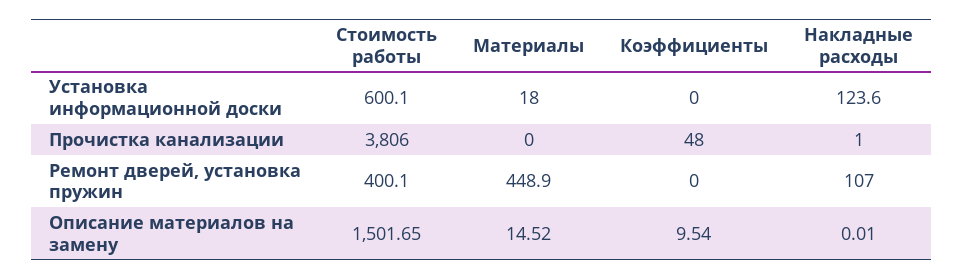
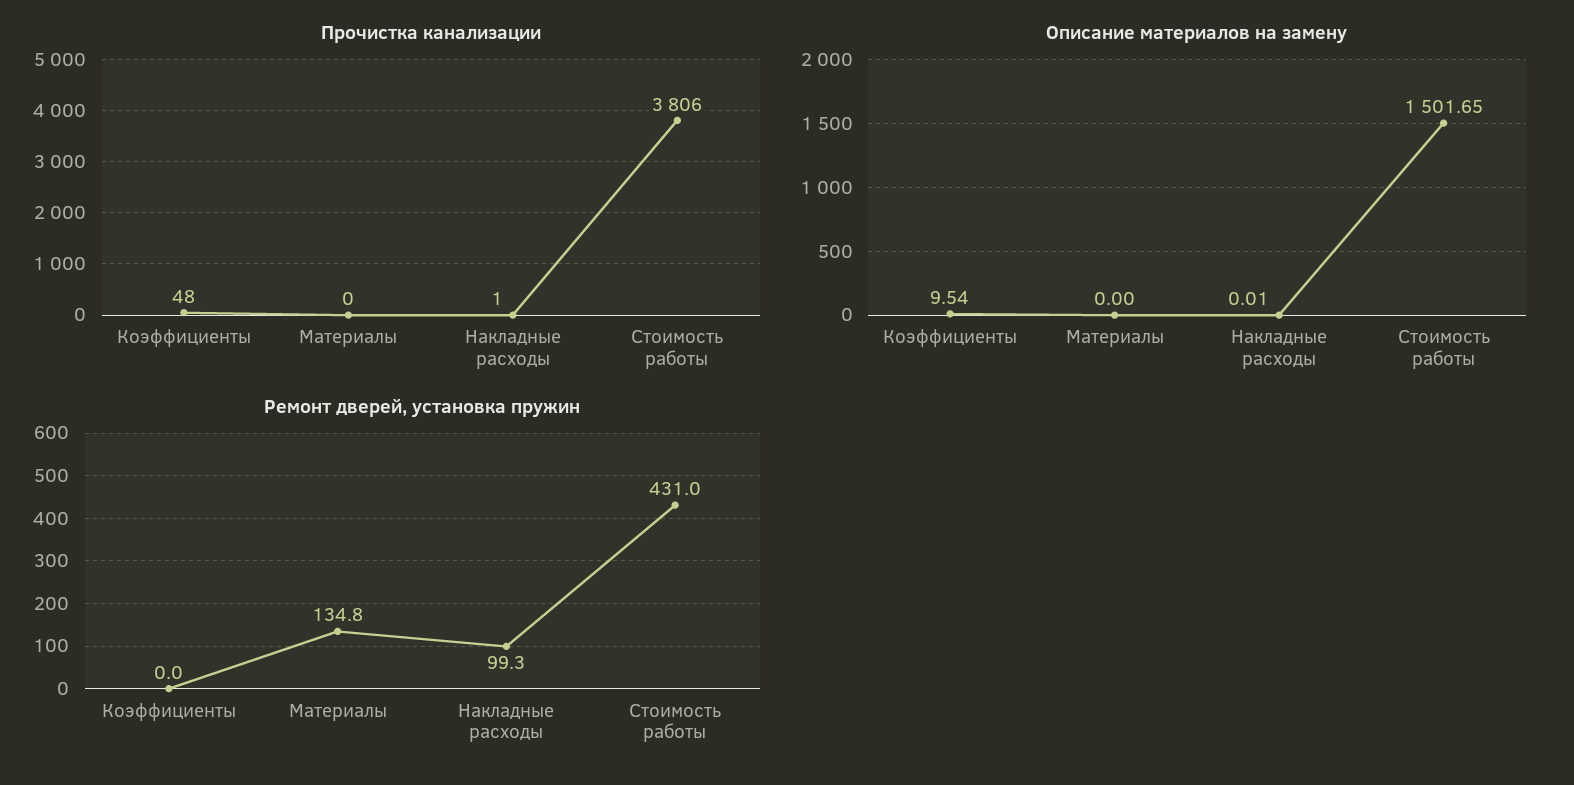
Установка информационной доски, Стоимость работы: 600.1 -> none
Установка информационной доски, Материалы: 18 -> none
Установка информационной доски, Коэффициенты: 0 -> none
Установка информационной доски, Накладные расходы: 123.6 -> none
Ремонт дверей, установка пружин, Стоимость работы: 400.1 -> 431
Ремонт дверей, установка пружин, Материалы: 448.9 -> 134.8
Ремонт дверей, установка пружин, Накладные расходы: 107 -> 99.3
Описание материалов на замену, Материалы: 14.52 -> 0

